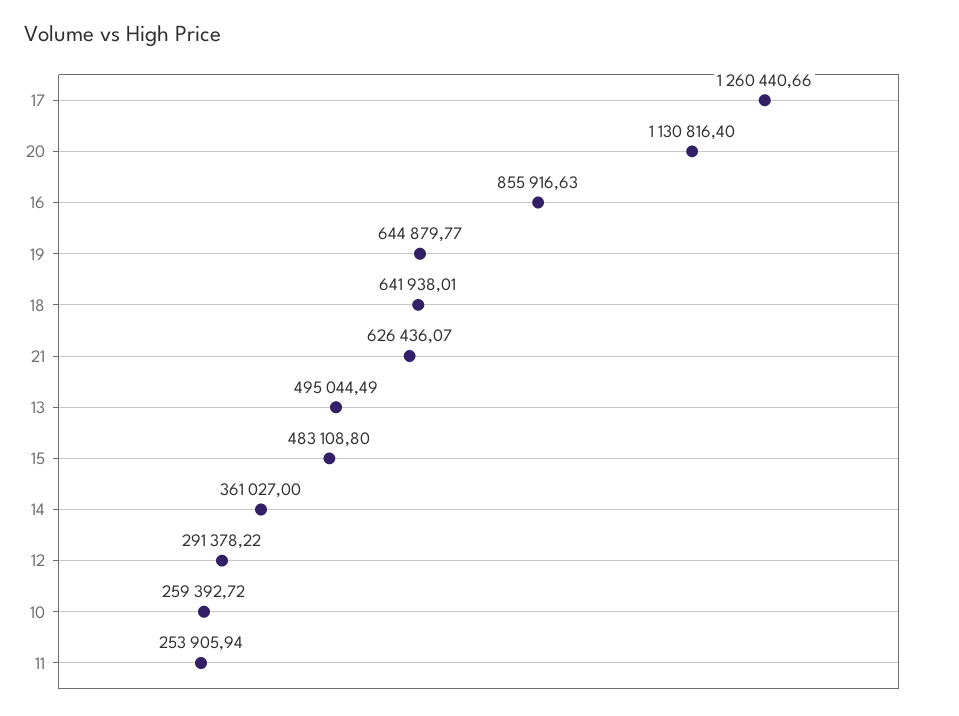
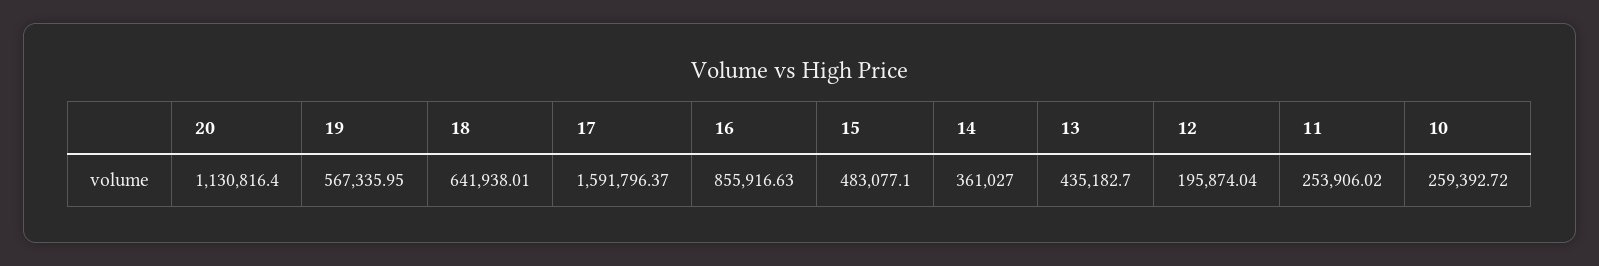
17: 1260440.66 -> 1591796.37
19: 644879.77 -> 567335.95
21: 626436.07 -> none
13: 495044.49 -> 435182.7
15: 483108.8 -> 483077.1
12: 291378.22 -> 195874.04
11: 253905.94 -> 253906.02

